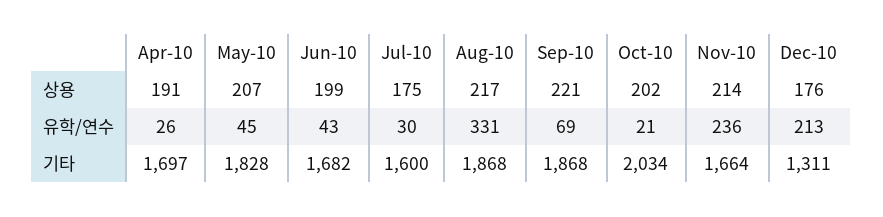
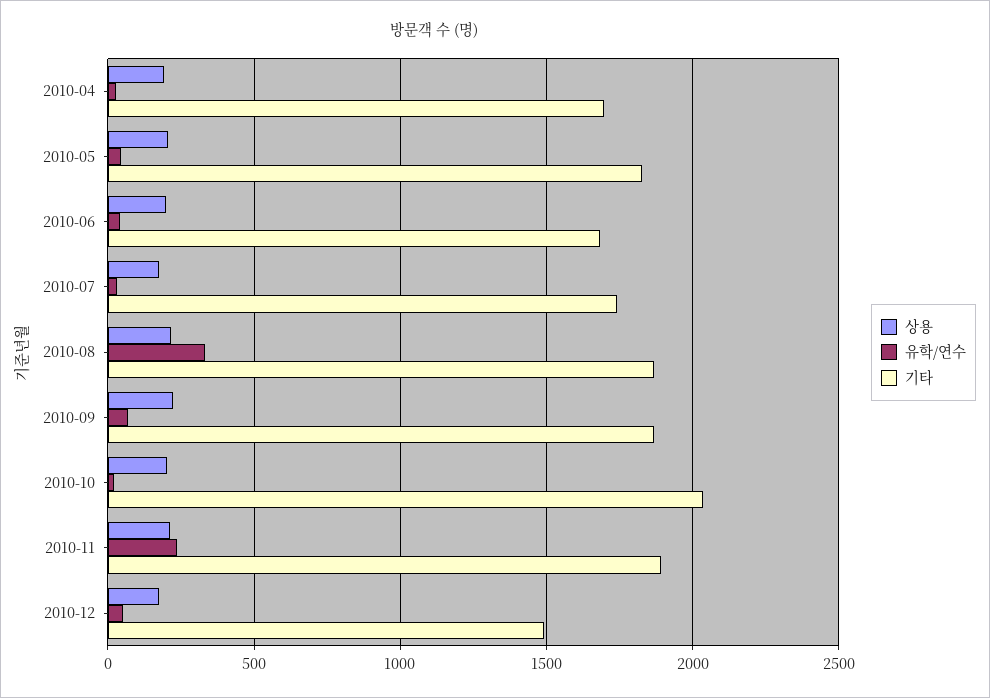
유학/연수, Dec-10: 213 -> 50
기타, Jul-10: 1600 -> 1750
기타, Nov-10: 1664 -> 1900
기타, Dec-10: 1311 -> 1500

